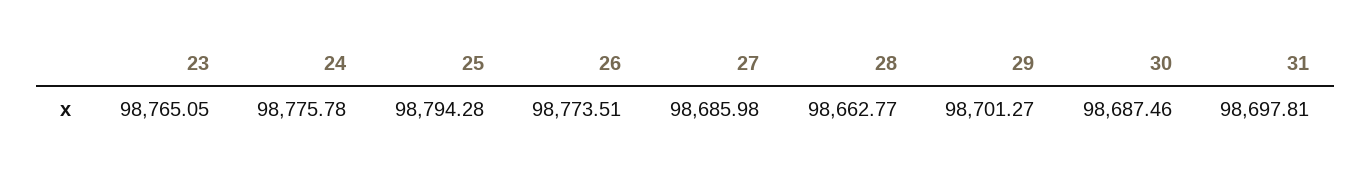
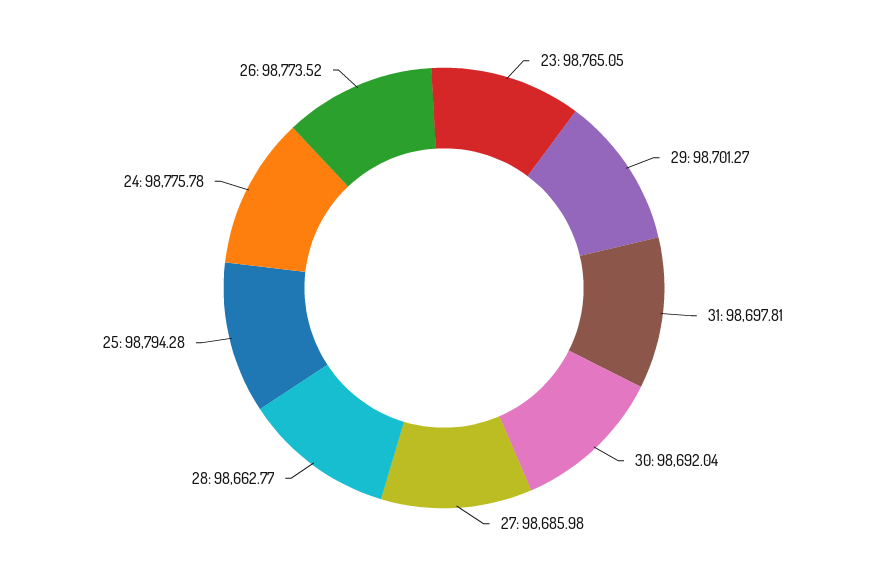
26: 98773.51 -> 98773.52
30: 98687.46 -> 98692.04

